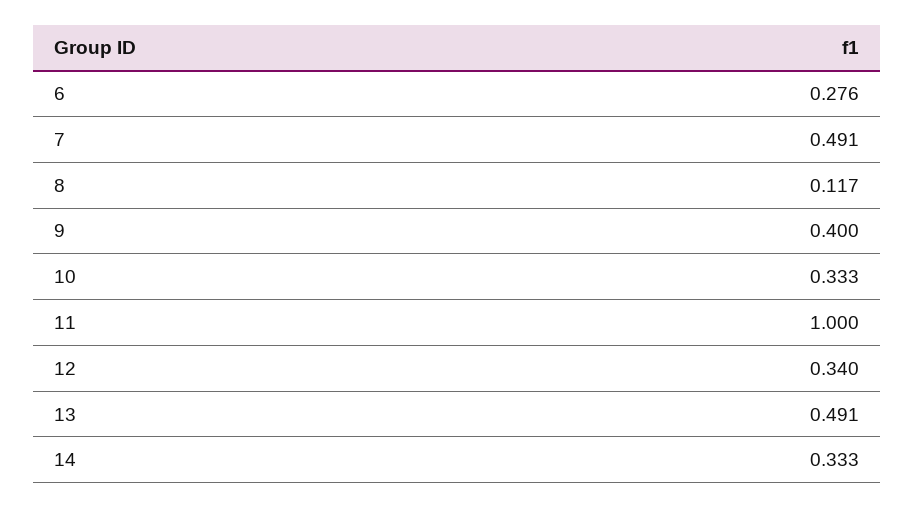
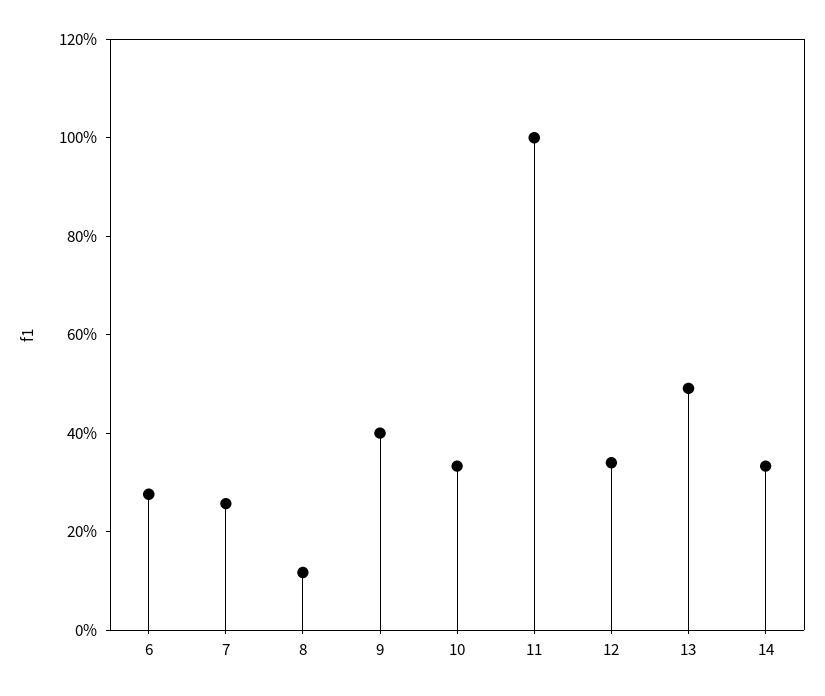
7: 0.491 -> 0.25

